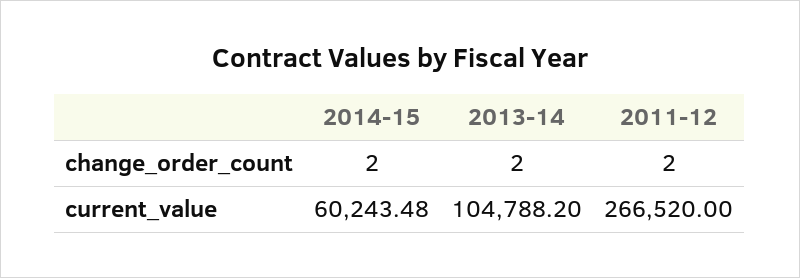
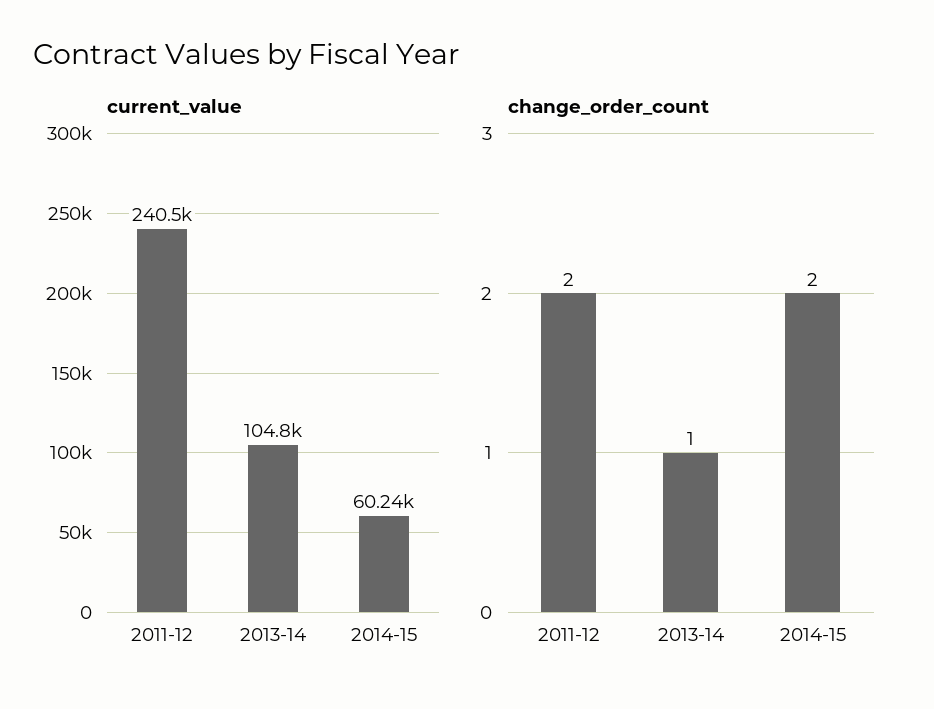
change_order_count, 2013-14: 2 -> 1
current_value, 2011-12: 266520 -> 240500

